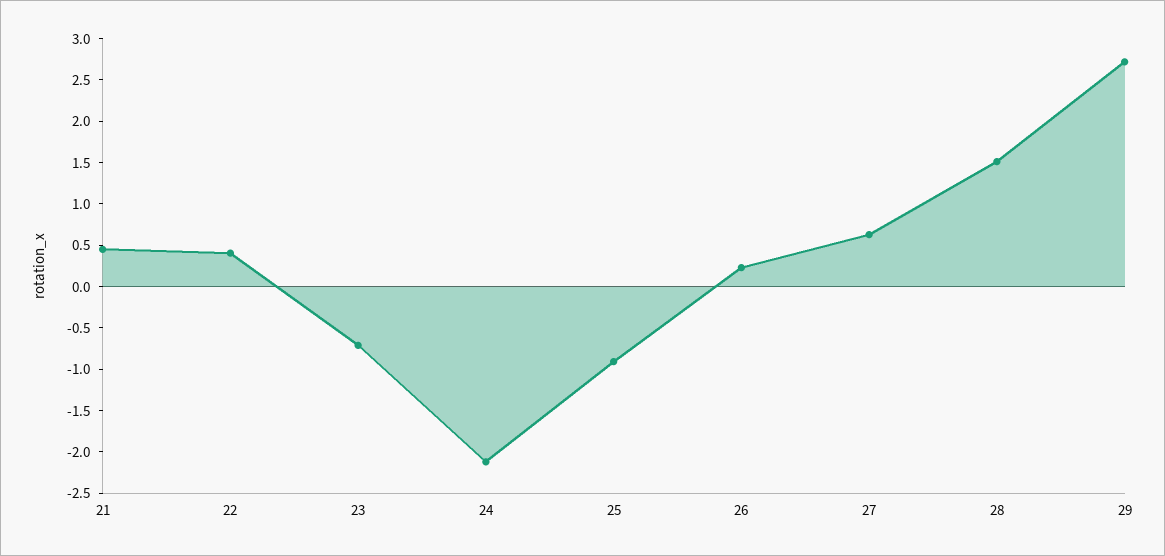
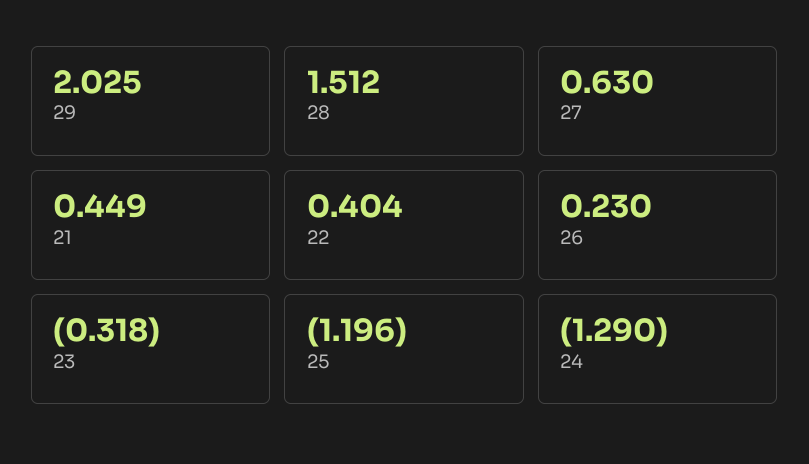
23: -0.7 -> -0.318
24: -2.1 -> -1.29
25: -0.9 -> -1.196
29: 2.7 -> 2.025

